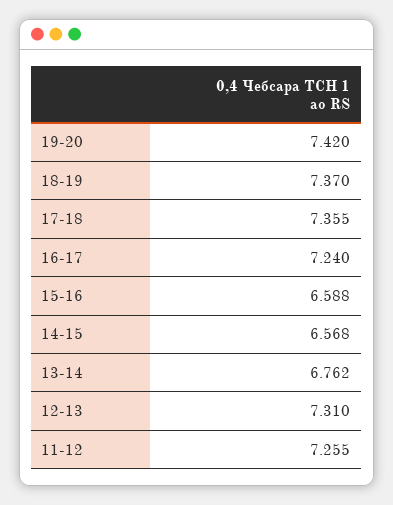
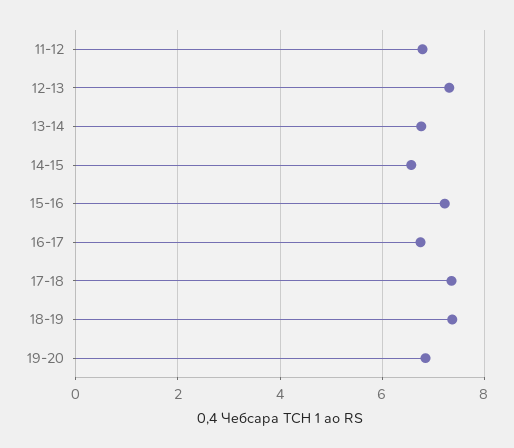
19-20: 7.42 -> 6.8
16-17: 7.24 -> 6.8
15-16: 6.588 -> 7.2
11-12: 7.255 -> 6.8

